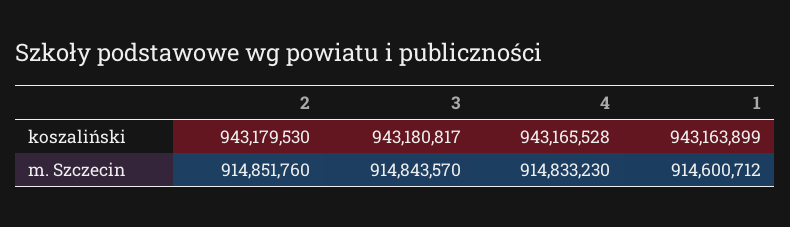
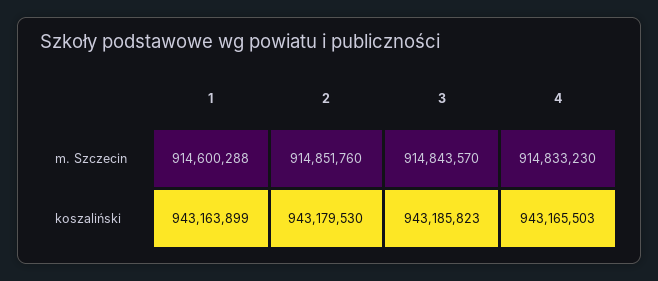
3, koszaliński: 943180817 -> 943185823
4, koszaliński: 943165528 -> 943165503
1, m. Szczecin: 914600712 -> 914600288

